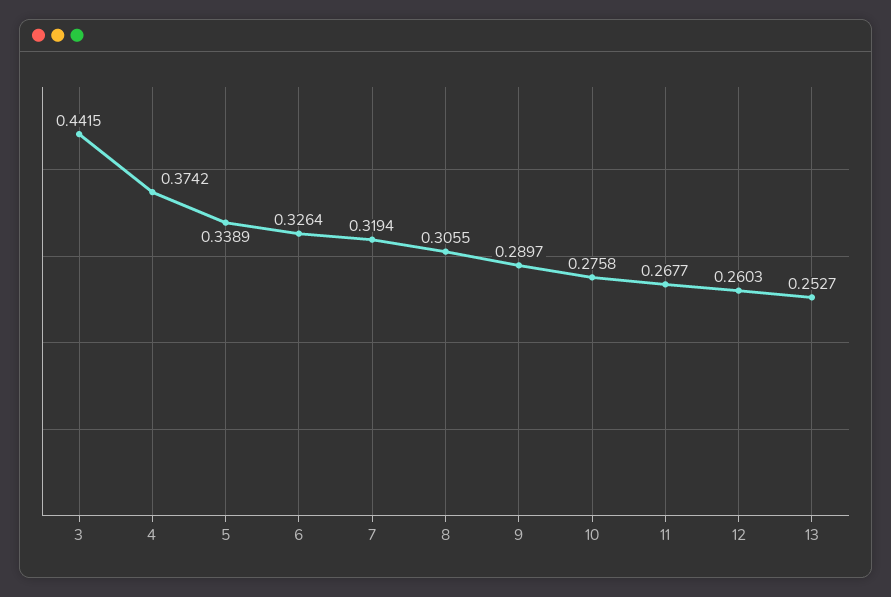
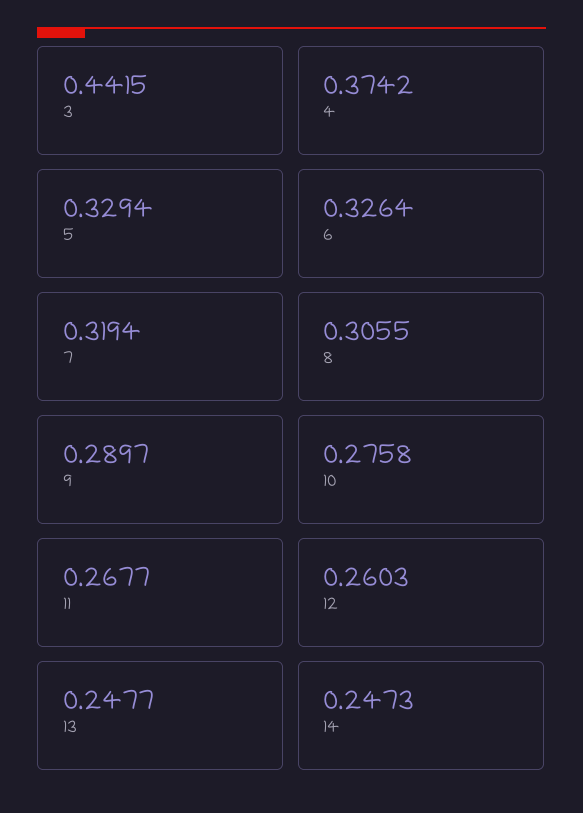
5: 0.3389 -> 0.3294
13: 0.2527 -> 0.2477
14: none -> 0.2473

